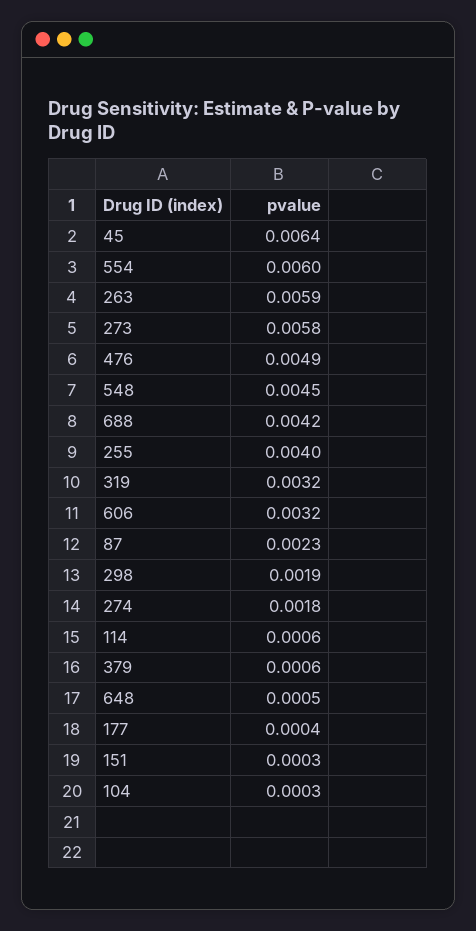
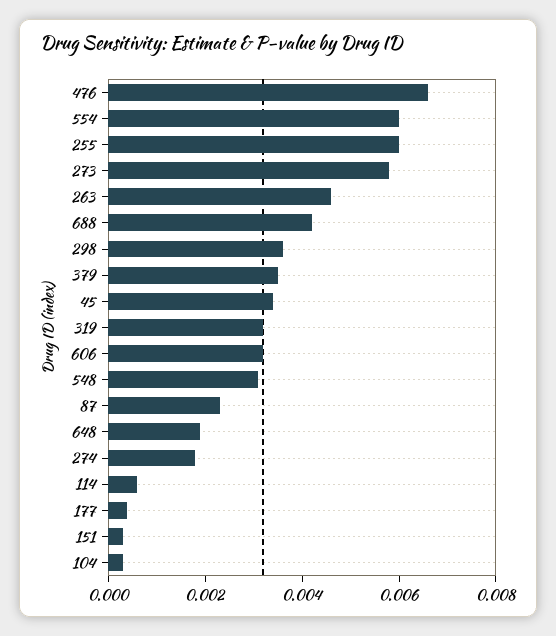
45: 0.0064 -> 0.0035
263: 0.0059 -> 0.0045
476: 0.0049 -> 0.0065
548: 0.0045 -> 0.003
255: 0.004 -> 0.006
298: 0.0019 -> 0.0035
379: 0.0006 -> 0.0035
648: 0.0005 -> 0.002

